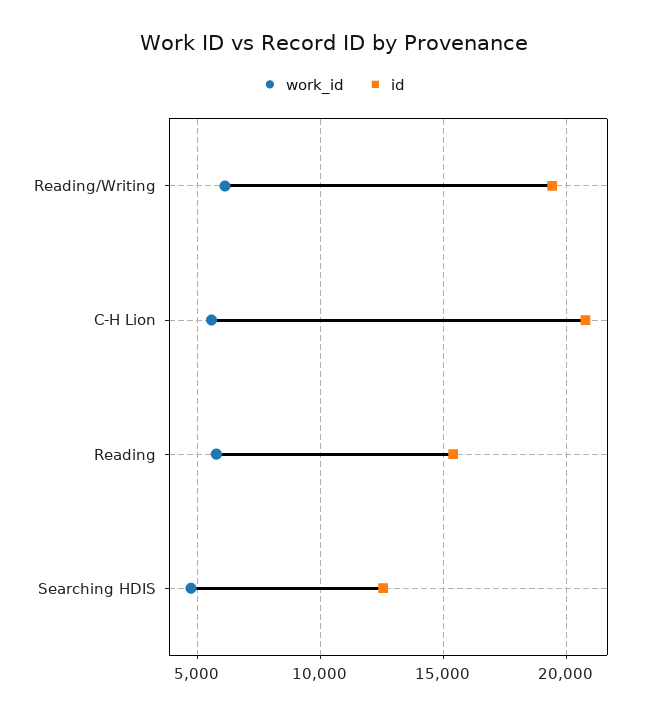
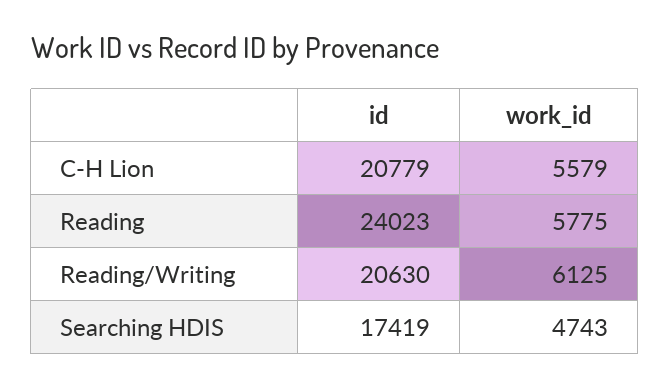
id, Reading/Writing: 19500 -> 20630
id, Reading: 15500 -> 24023
id, Searching HDIS: 12500 -> 17419

